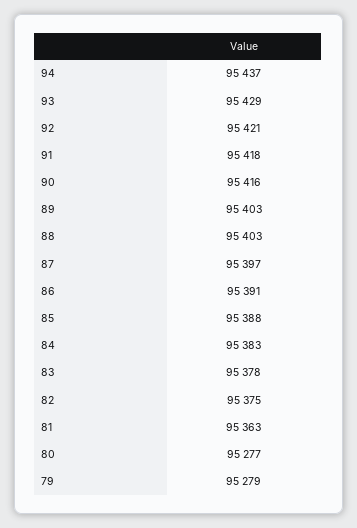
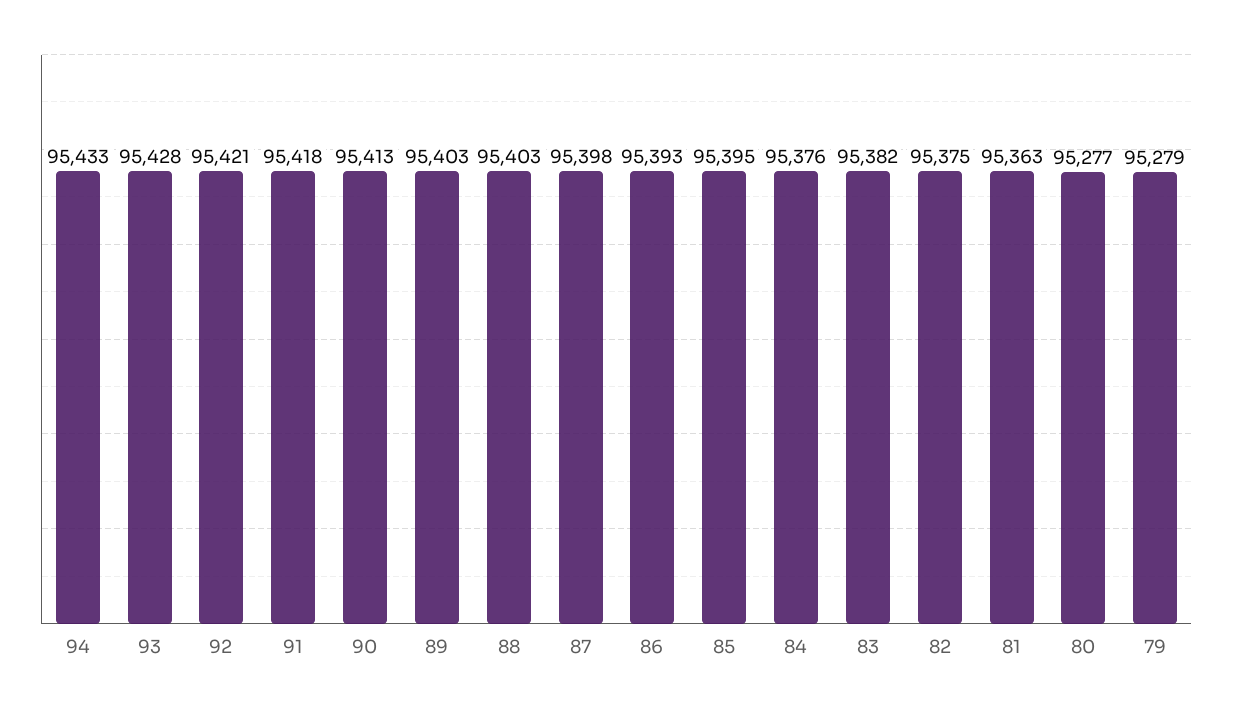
94: 95437 -> 95433
93: 95429 -> 95428
90: 95416 -> 95413
87: 95397 -> 95398
86: 95391 -> 95393
85: 95388 -> 95395
84: 95383 -> 95376
83: 95378 -> 95382

